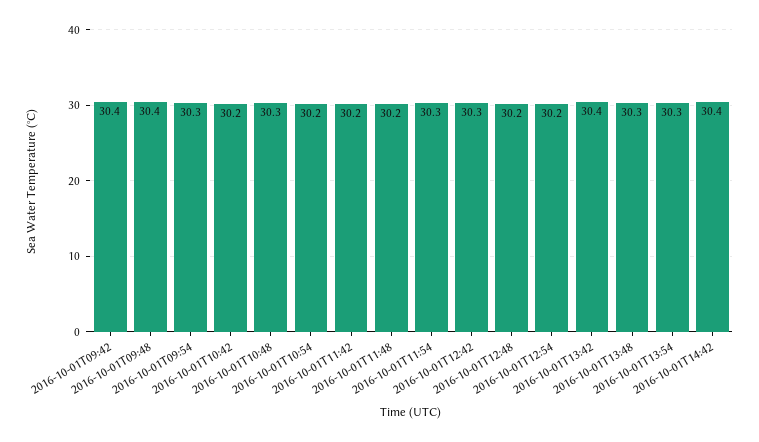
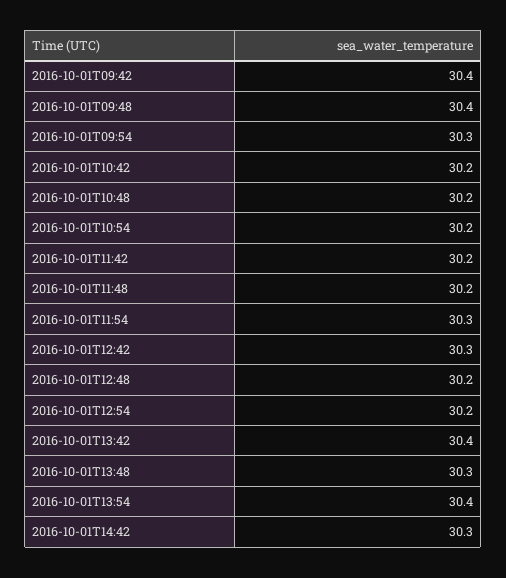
2016-10-01T10:48: 30.3 -> 30.2
2016-10-01T13:54: 30.3 -> 30.4
2016-10-01T14:42: 30.4 -> 30.3

